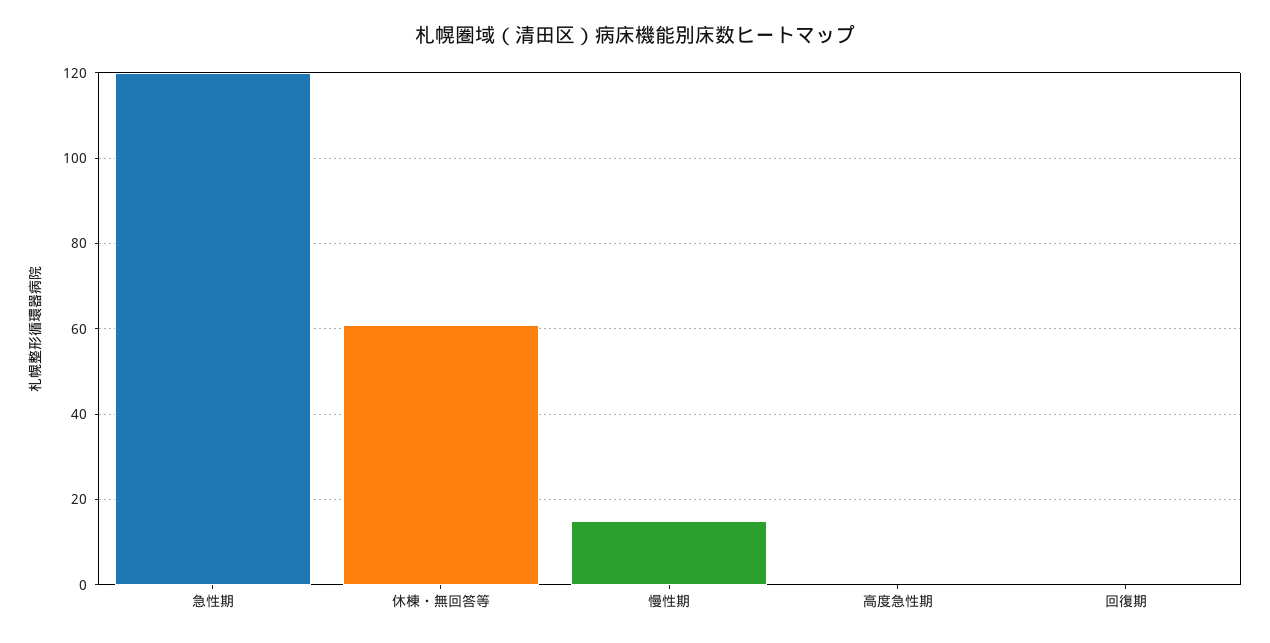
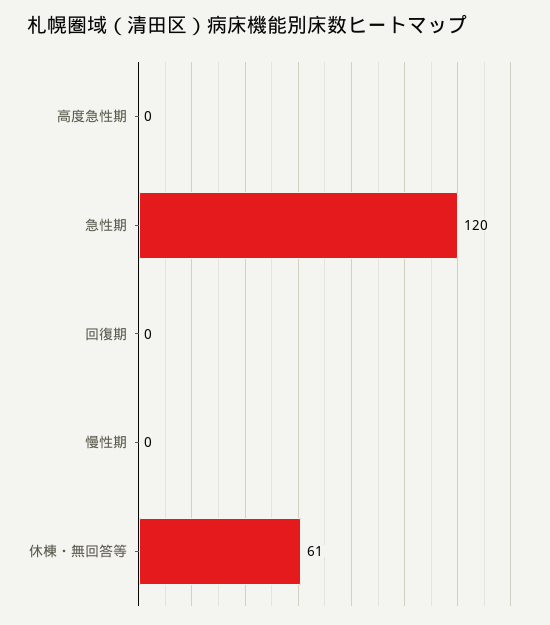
慢性期: 15 -> 0

